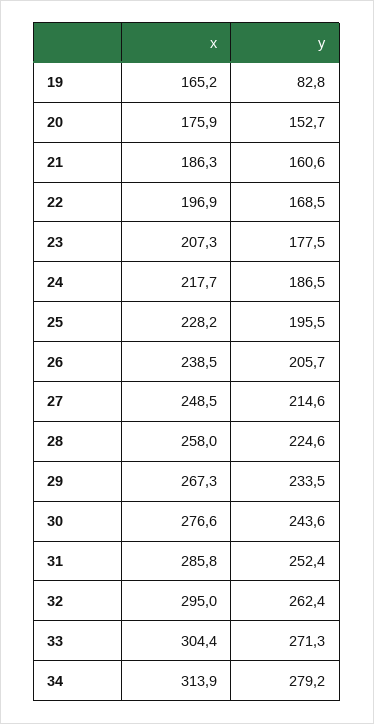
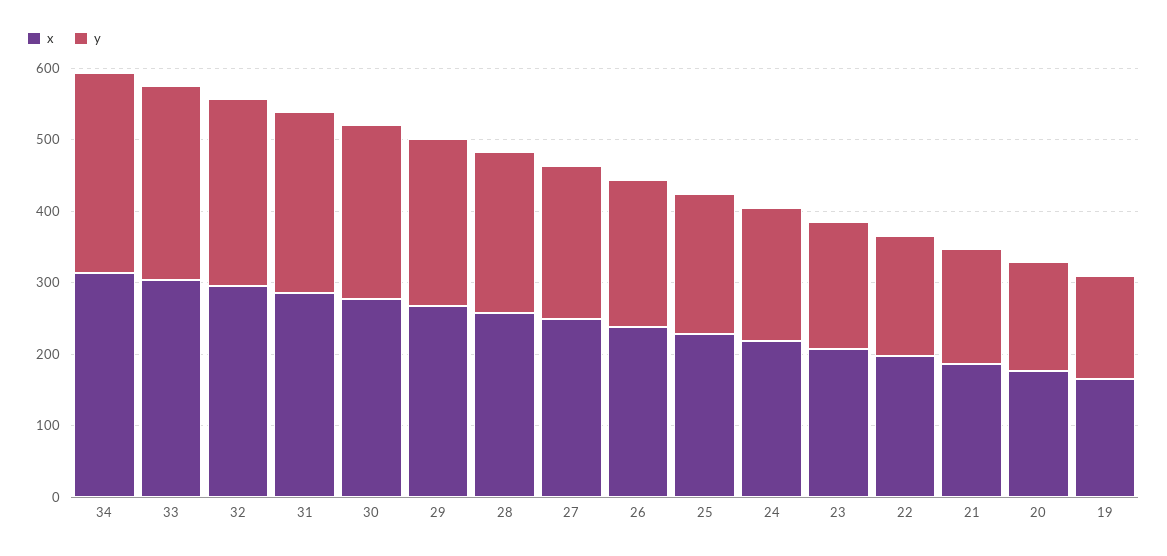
y, 19: 82.8 -> 140

